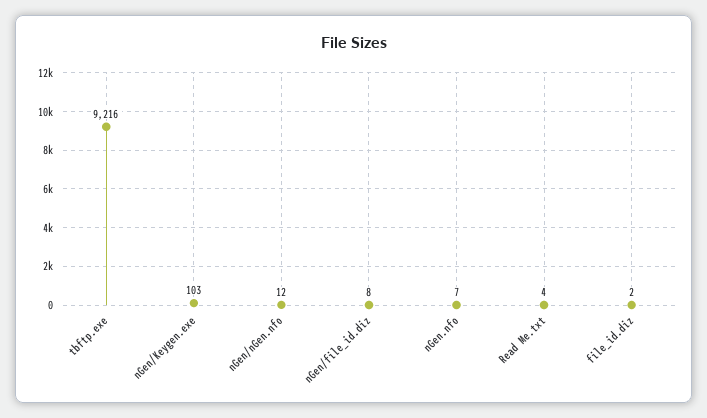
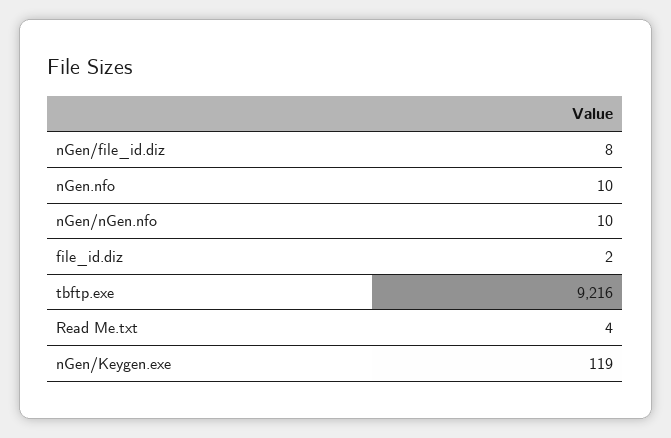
nGen/Keygen.exe: 103 -> 119
nGen/nGen.nfo: 12 -> 10
nGen.nfo: 7 -> 10

